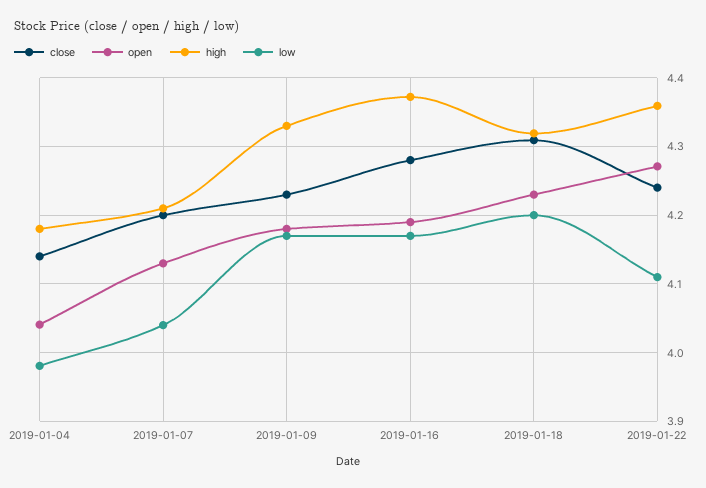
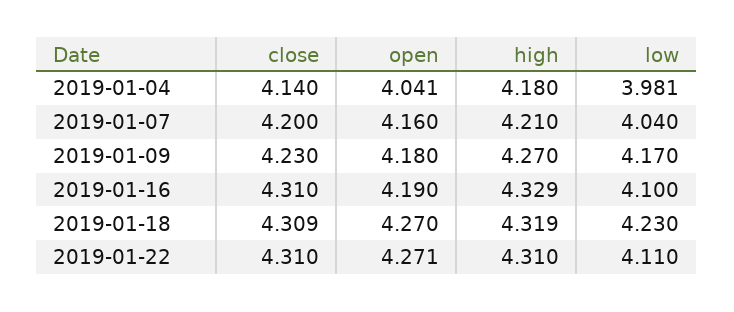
open, 2019-01-07: 4.13 -> 4.16
high, 2019-01-09: 4.33 -> 4.27
close, 2019-01-16: 4.28 -> 4.31
high, 2019-01-16: 4.37 -> 4.329
low, 2019-01-16: 4.17 -> 4.1
open, 2019-01-18: 4.23 -> 4.27
low, 2019-01-18: 4.2 -> 4.23
close, 2019-01-22: 4.24 -> 4.31
high, 2019-01-22: 4.36 -> 4.31

